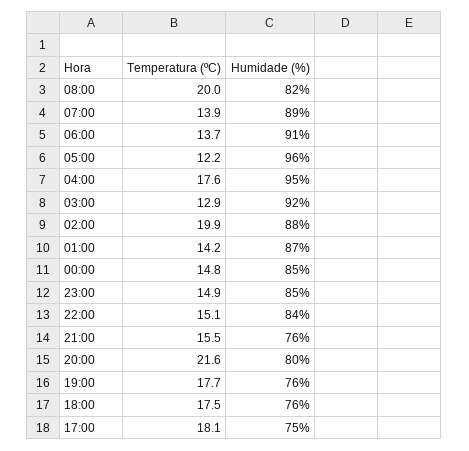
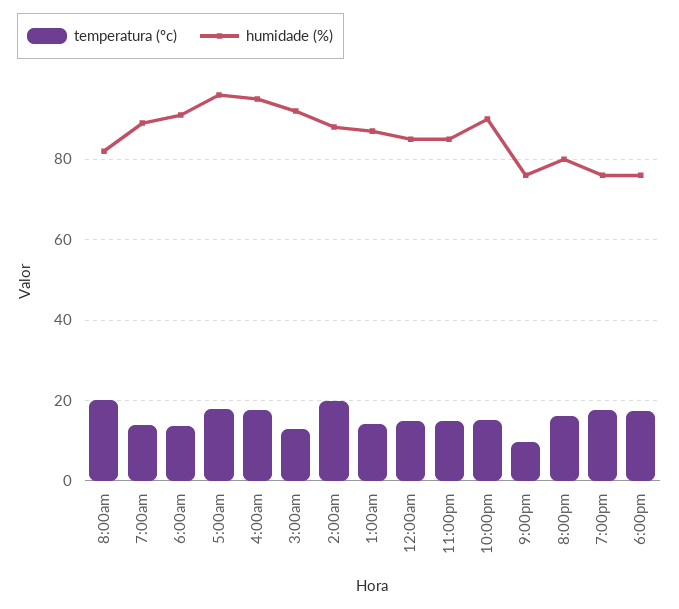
Temperatura (ºC), 05:00: 12.2 -> 18
Humidade (%), 22:00: 84 -> 90
Temperatura (ºC), 21:00: 15.5 -> 10
Temperatura (ºC), 20:00: 21.6 -> 16
Temperatura (ºC), 17:00: 18.1 -> none
Humidade (%), 17:00: 75 -> none

